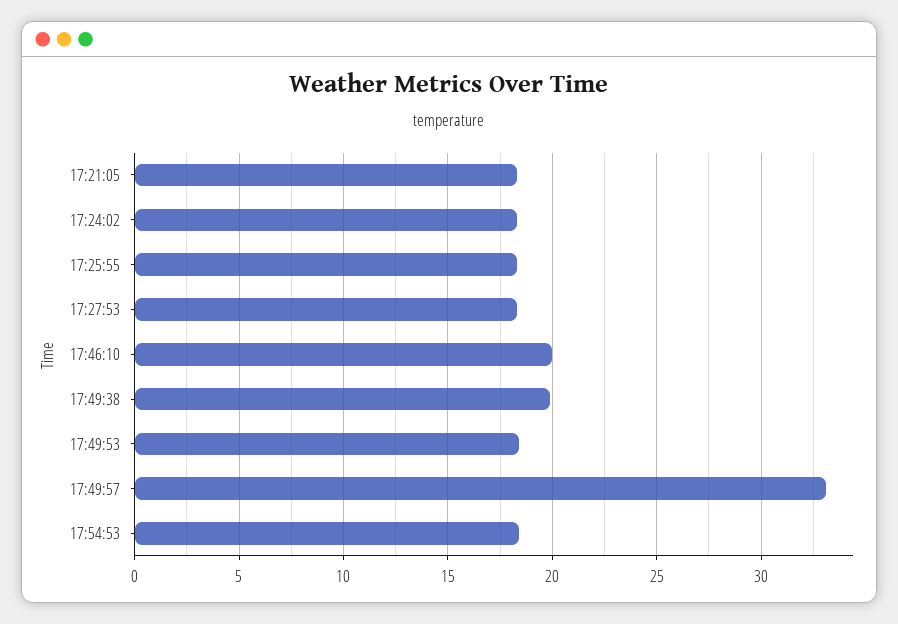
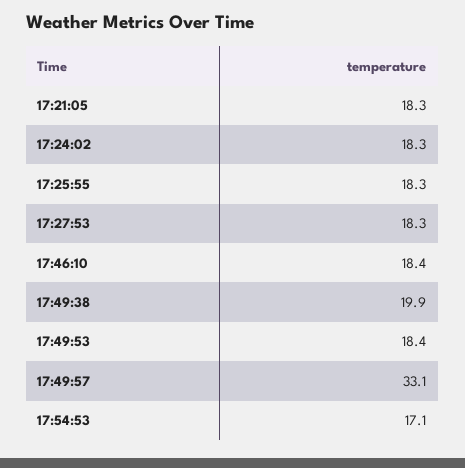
17:46:10: 20 -> 18.4
17:54:53: 18.5 -> 17.1

